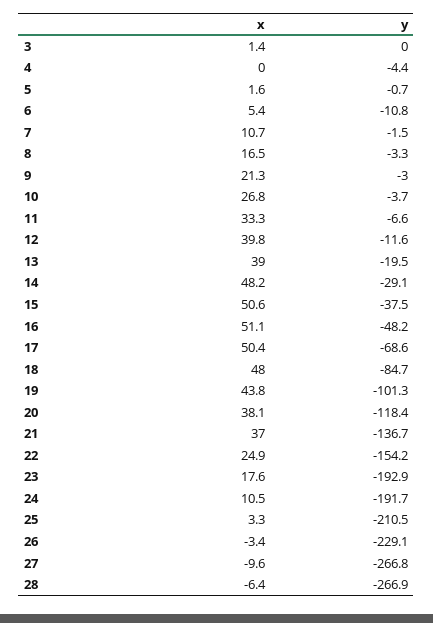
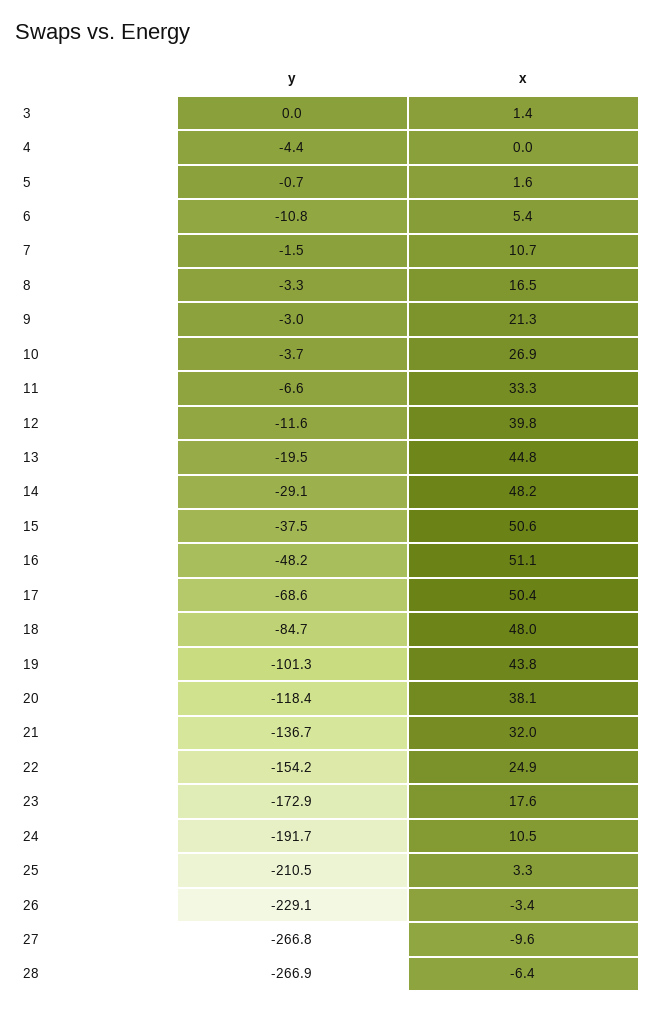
x, 10: 26.8 -> 26.9
x, 13: 39 -> 44.8
x, 21: 37 -> 32
y, 23: -192.9 -> -172.9

